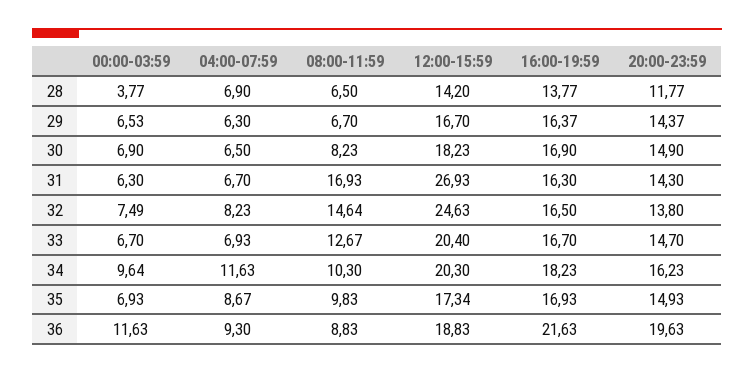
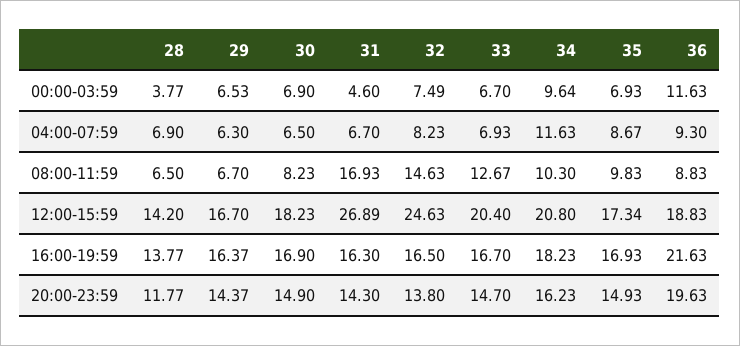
00:00-03:59, 31: 6.3 -> 4.6
12:00-15:59, 31: 26.93 -> 26.89
08:00-11:59, 32: 14.64 -> 14.63
12:00-15:59, 34: 20.3 -> 20.8

